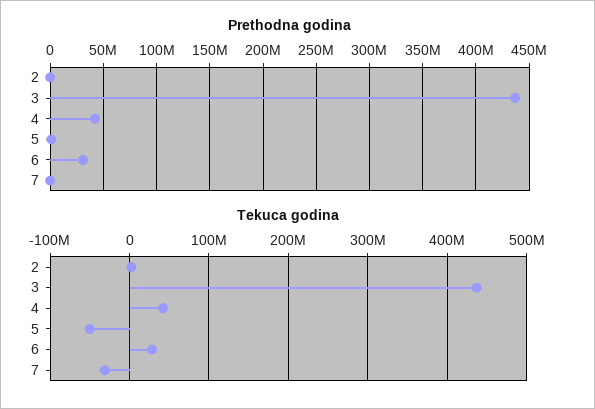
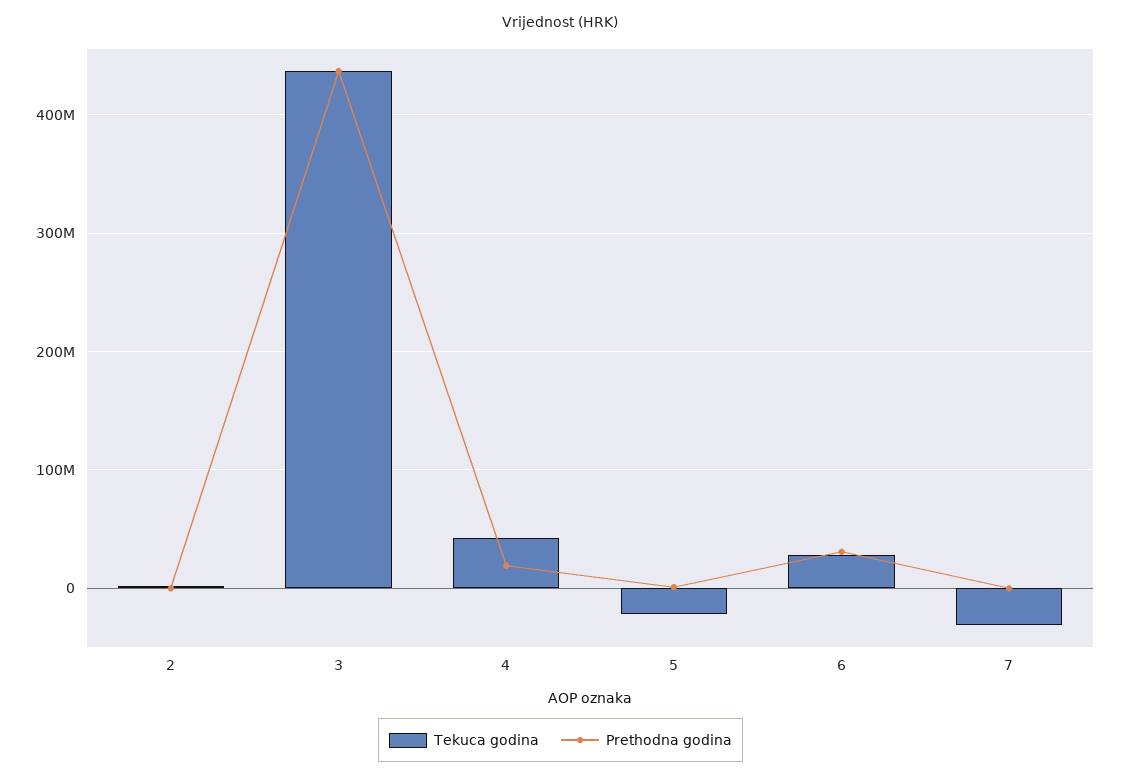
Prethodna godina, 4: 40000000 -> 20000000
Tekuca godina, 5: -50000000 -> -20000000

